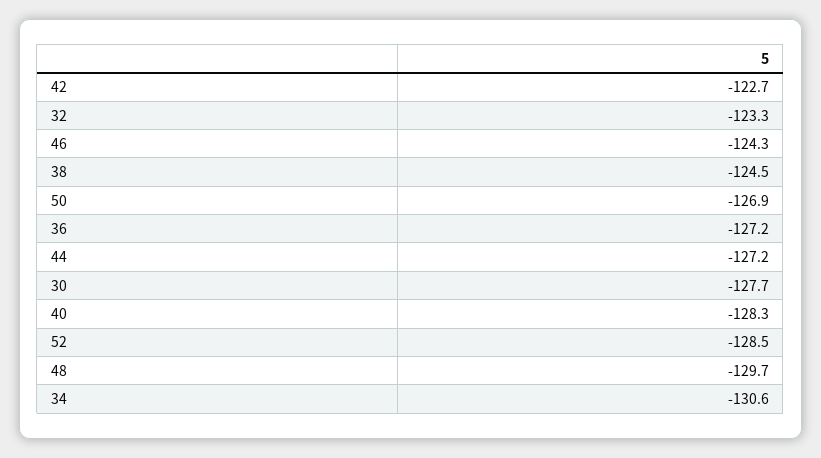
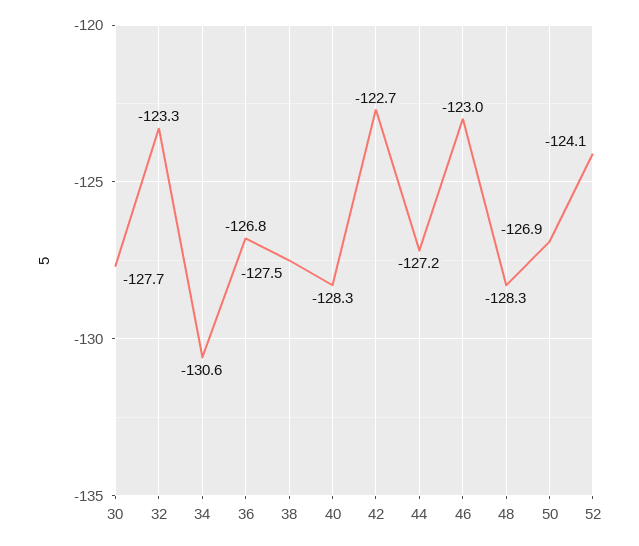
46: -124.3 -> -123
38: -124.5 -> -127.5
36: -127.2 -> -126.8
52: -128.5 -> -124.1
48: -129.7 -> -128.3

